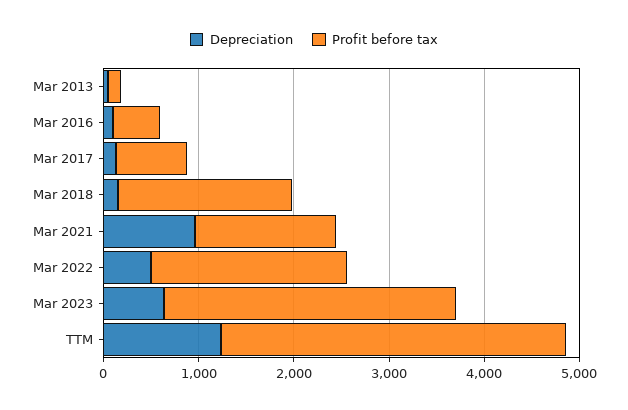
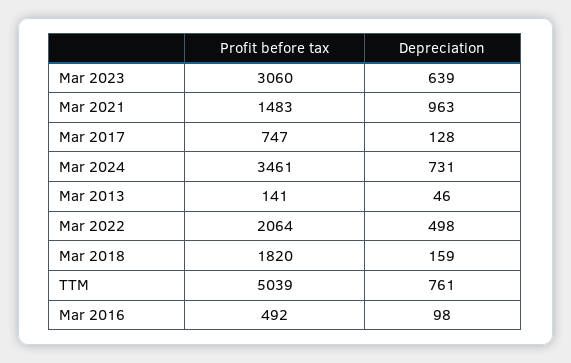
Depreciation, TTM: 1200 -> 761
Profit before tax, TTM: 3600 -> 5039
Profit before tax, Mar 2024: none -> 3461
Depreciation, Mar 2024: none -> 731

